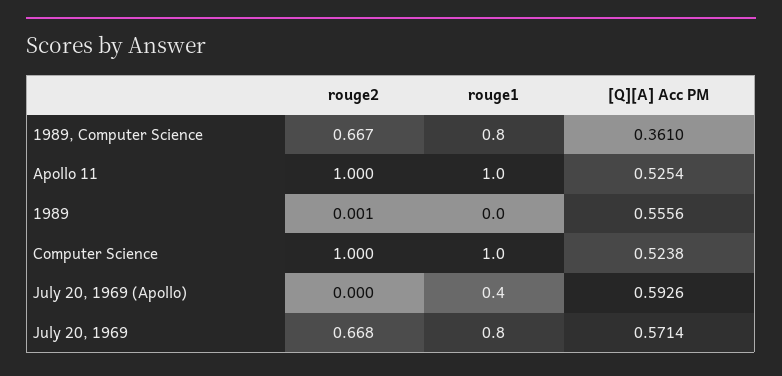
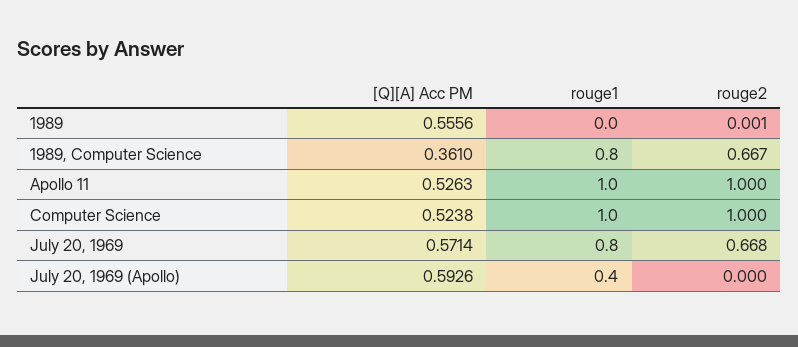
[Q][A] Acc PM, Apollo 11: 0.5254 -> 0.5263

